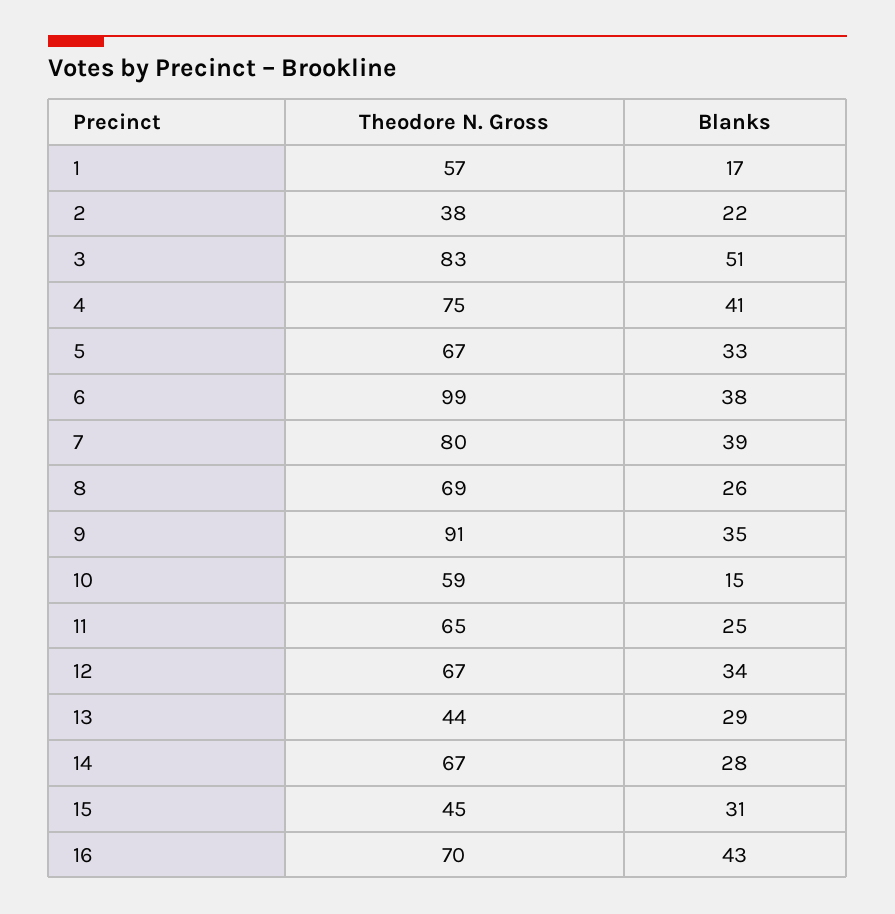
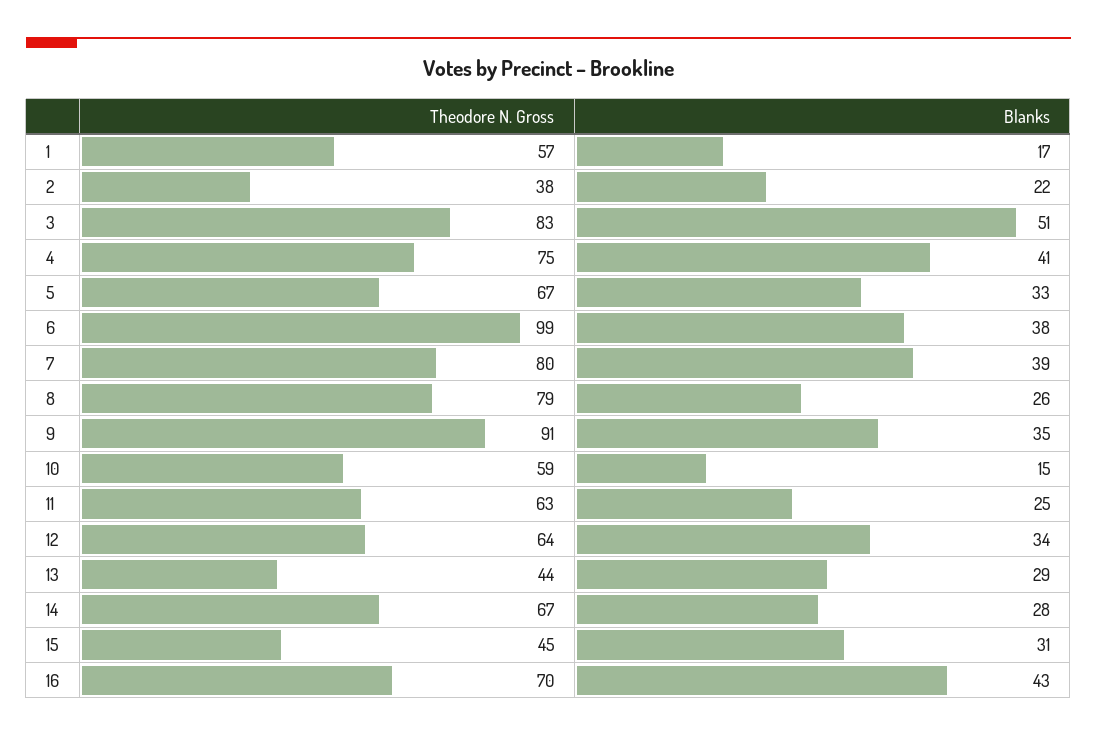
Theodore N. Gross, 8: 69 -> 79
Theodore N. Gross, 11: 65 -> 63
Theodore N. Gross, 12: 67 -> 64

